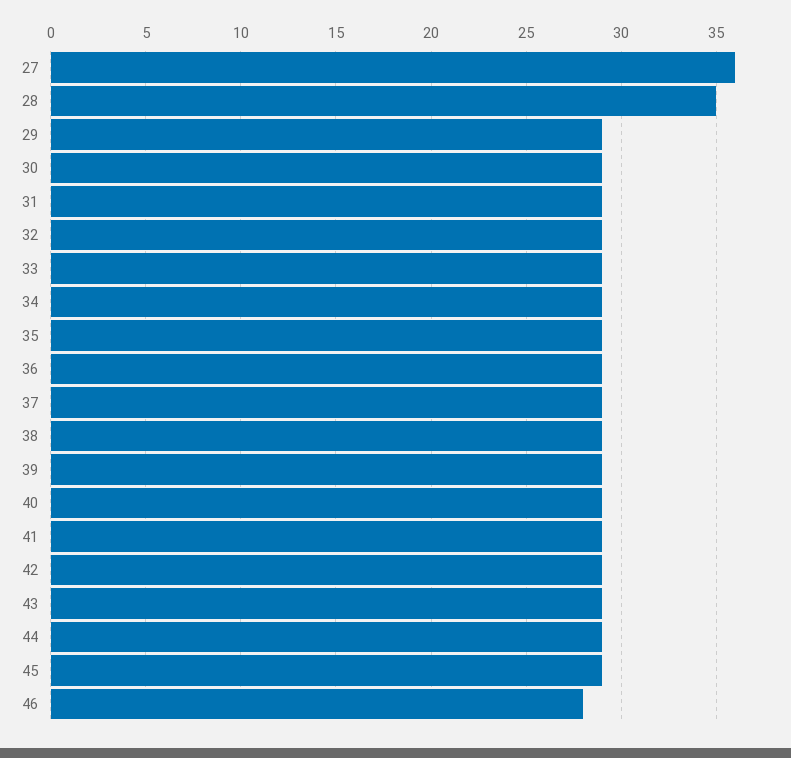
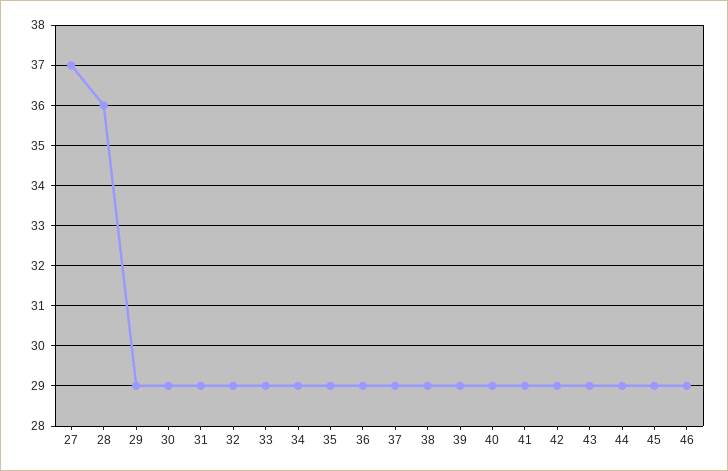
27: 36 -> 37
28: 35 -> 36
46: 28 -> 29

